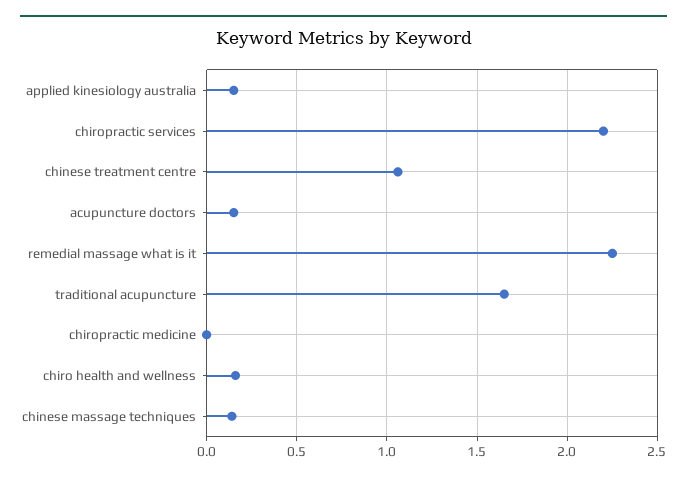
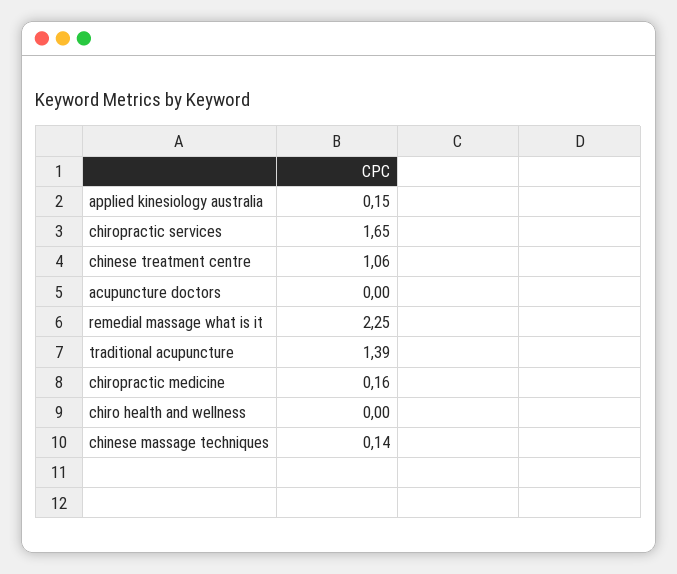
chiropractic services: 2.2 -> 1.65
acupuncture doctors: 0.15 -> 0
traditional acupuncture: 1.65 -> 1.39
chiropractic medicine: 0 -> 0.16
chiro health and wellness: 0.15 -> 0

